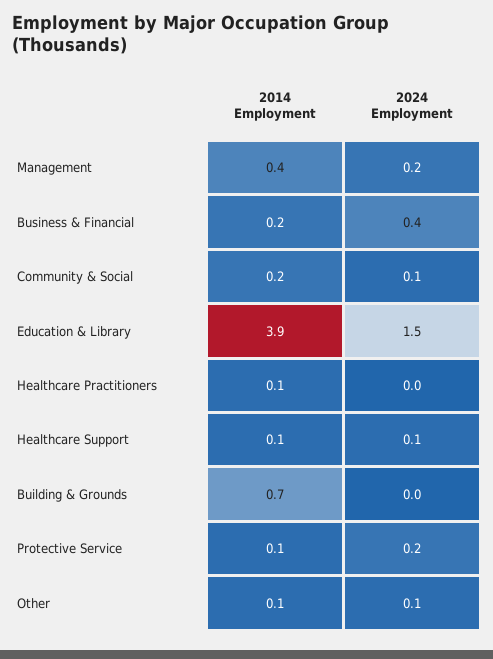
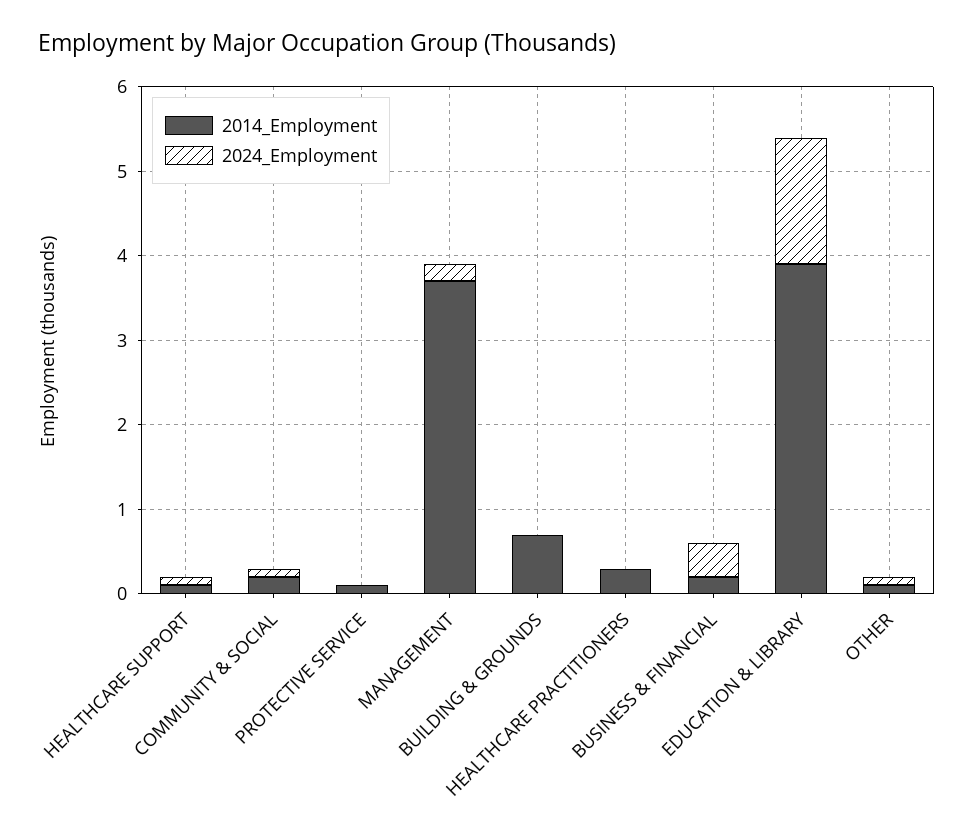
2014 Employment, Management: 0.4 -> 3.7
2014 Employment, Healthcare Practitioners: 0.1 -> 0.3
2024 Employment, Protective Service: 0.2 -> 0

